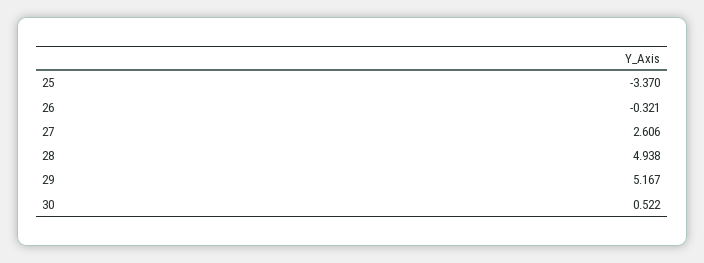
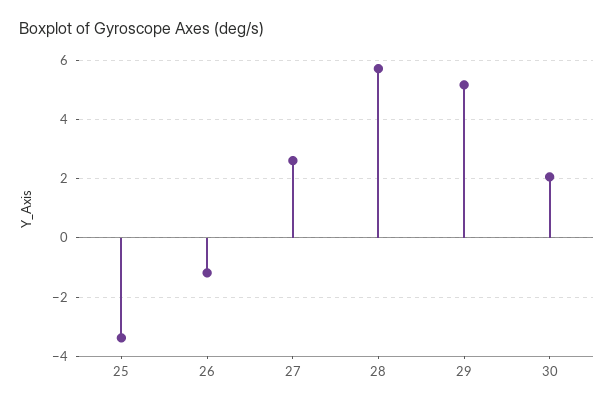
26: -0.321 -> -1.25
28: 4.938 -> 5.75
30: 0.522 -> 2

